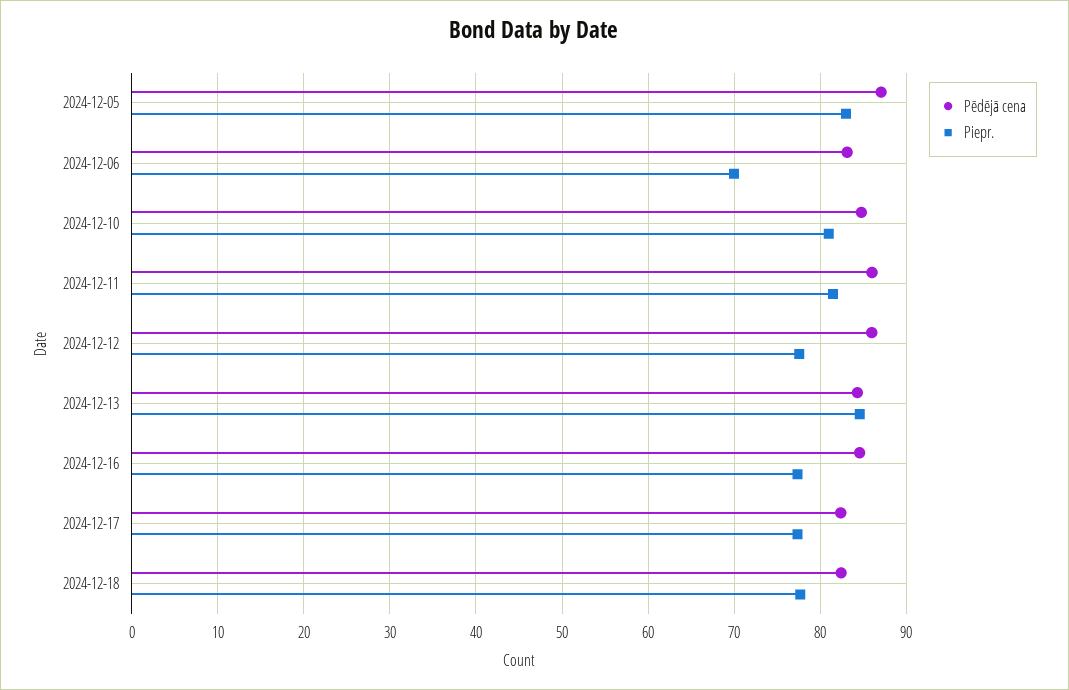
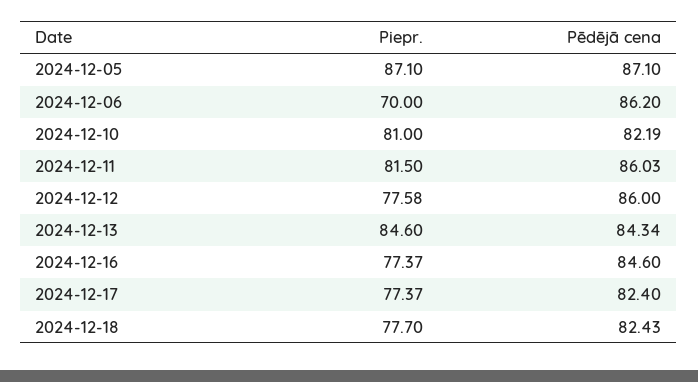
Piepr., 2024-12-05: 83 -> 87.1
Pēdējā cena, 2024-12-06: 83 -> 86.2
Pēdējā cena, 2024-12-10: 85 -> 82.19

